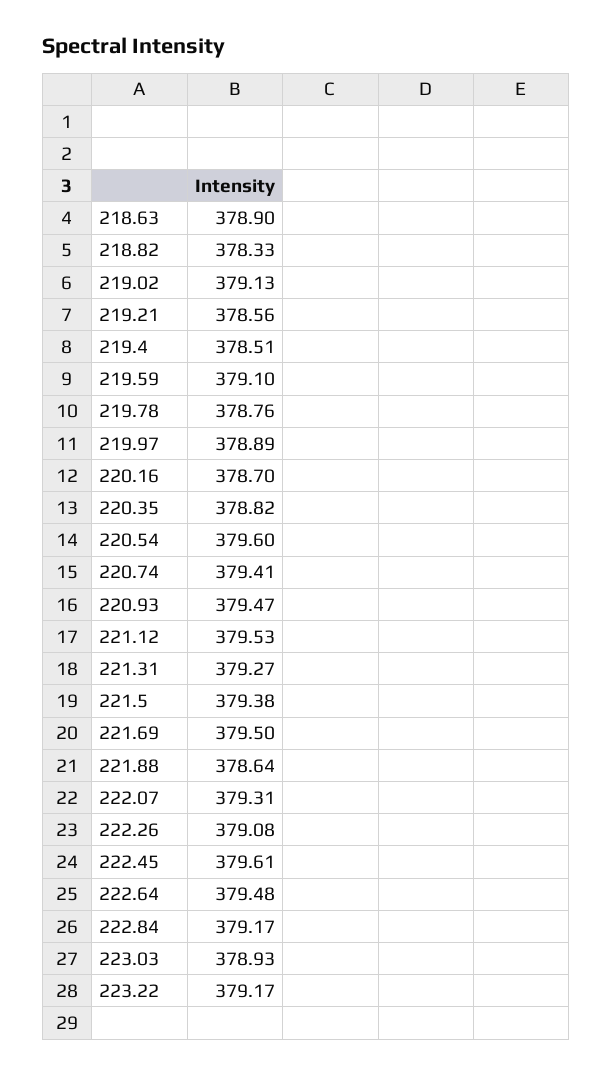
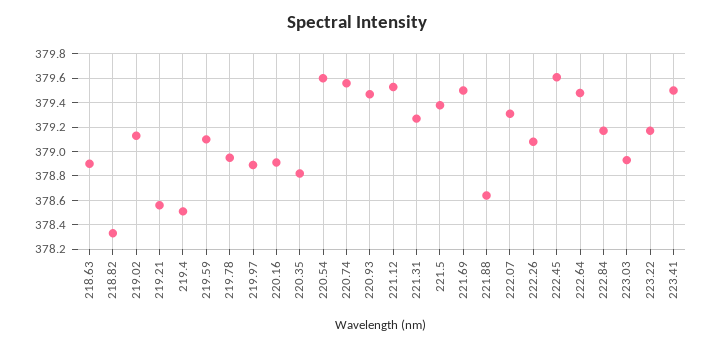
219.78: 378.76 -> 378.95
220.16: 378.7 -> 378.9
220.74: 379.41 -> 379.55
223.41: none -> 379.5

